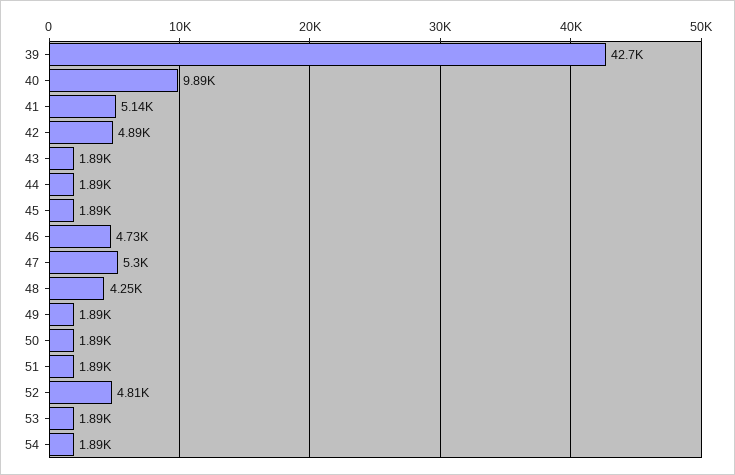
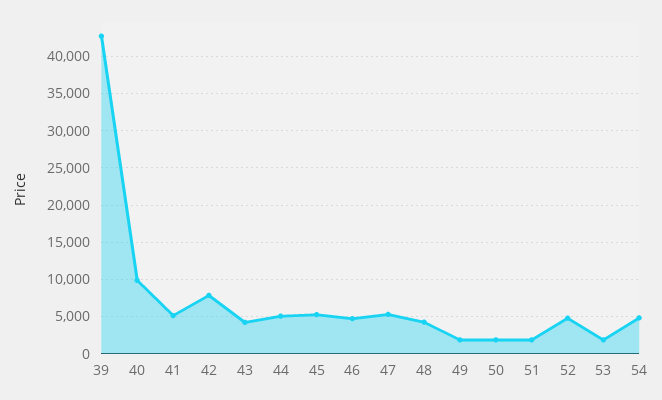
42: 4890 -> 8000
43: 1890 -> 4000
44: 1890 -> 5000
45: 1890 -> 5000
54: 1890 -> 5000

